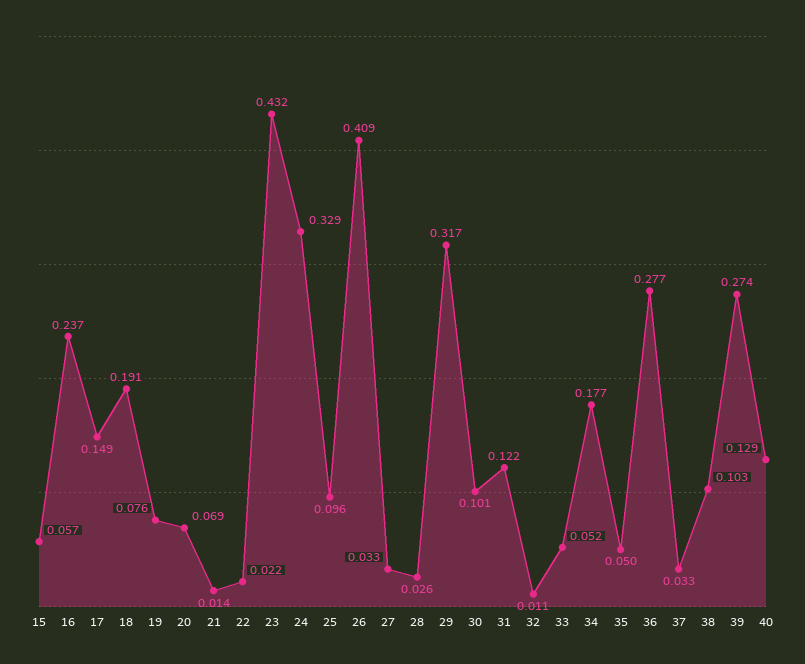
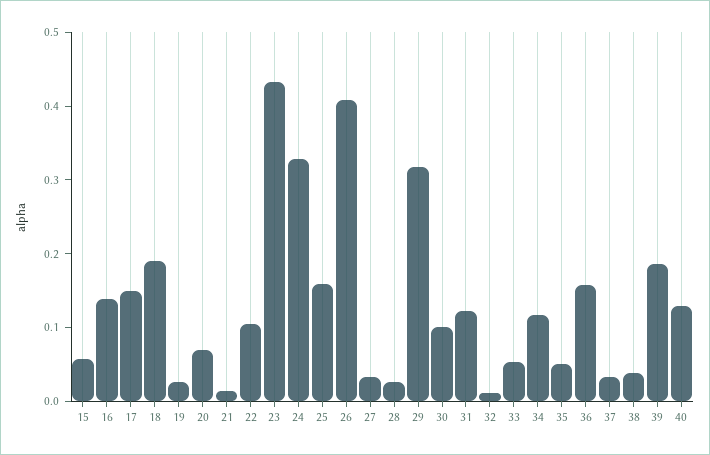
16: 0.237 -> 0.14
19: 0.076 -> 0.02
22: 0.022 -> 0.1
25: 0.096 -> 0.16
34: 0.177 -> 0.12
36: 0.277 -> 0.16
38: 0.103 -> 0.04
39: 0.274 -> 0.18

